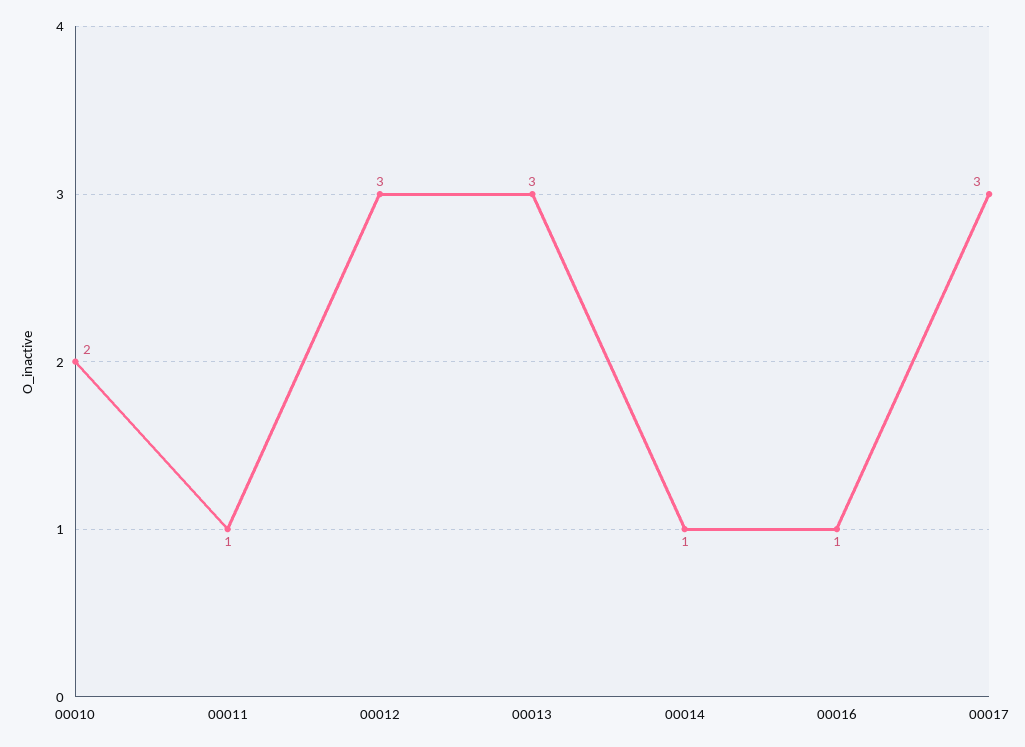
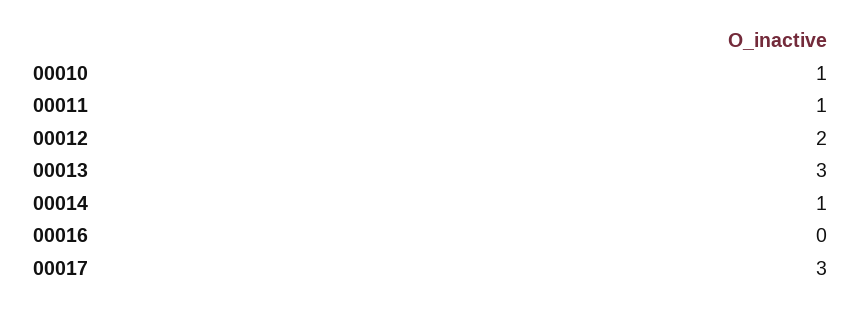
00010: 2 -> 1
00012: 3 -> 2
00016: 1 -> 0

